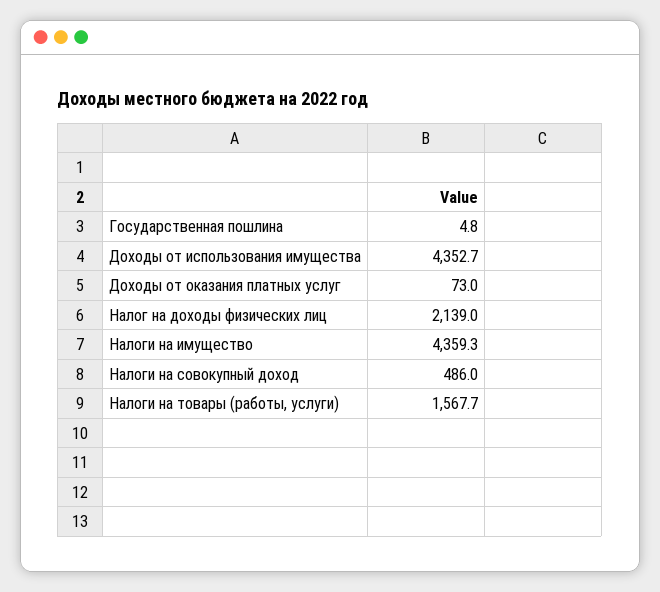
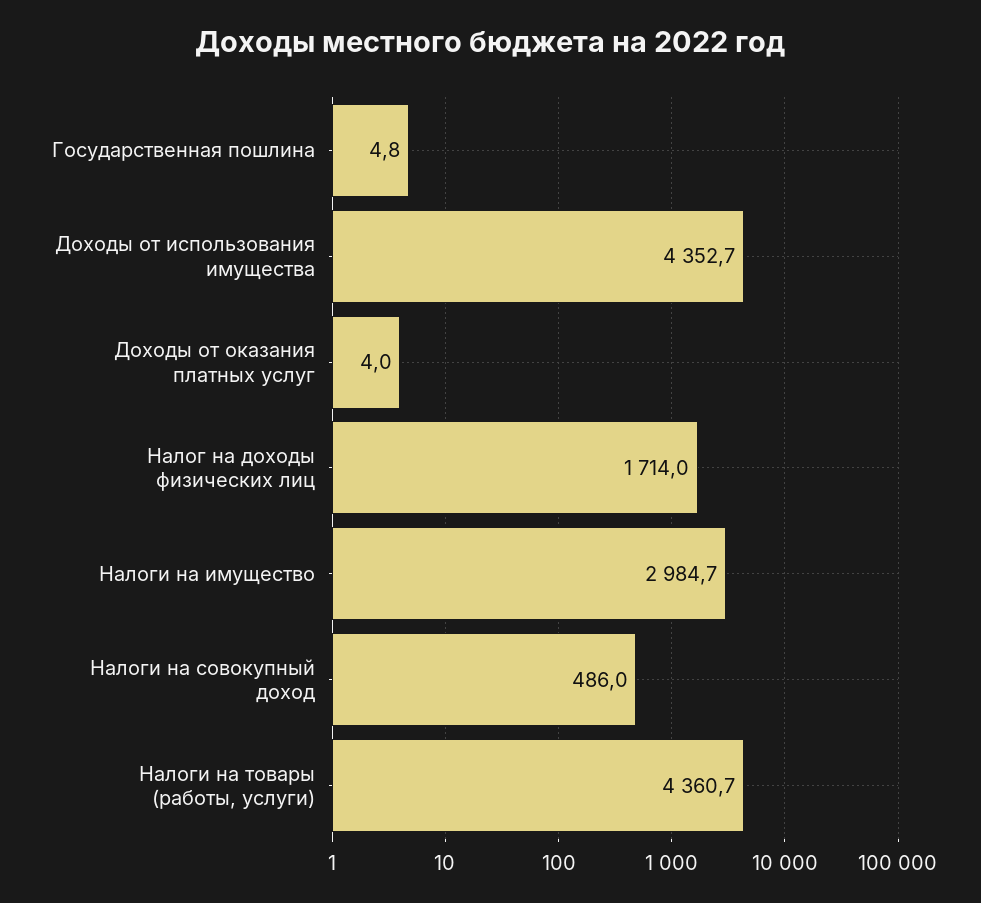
Доходы от оказания платных услуг: 73 -> 4
Налог на доходы физических лиц: 2139 -> 1714
Налоги на имущество: 4359.3 -> 2984.7
Налоги на товары (работы, услуги): 1567.7 -> 4360.7

